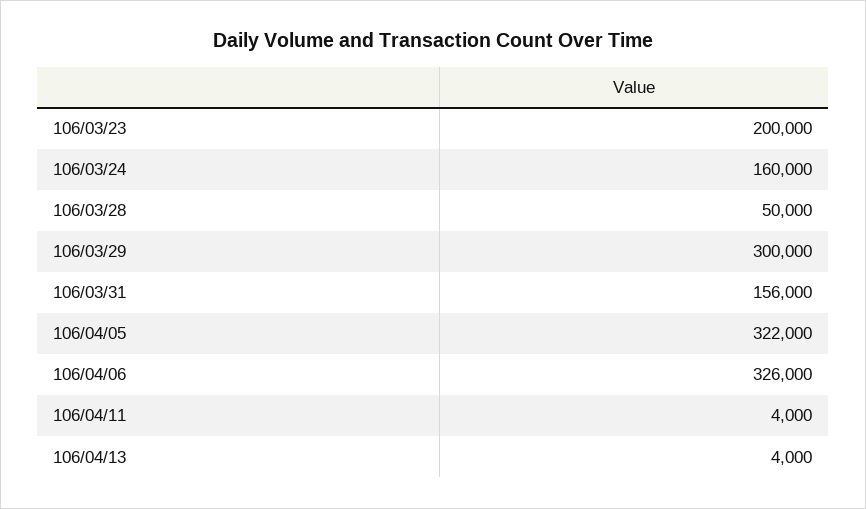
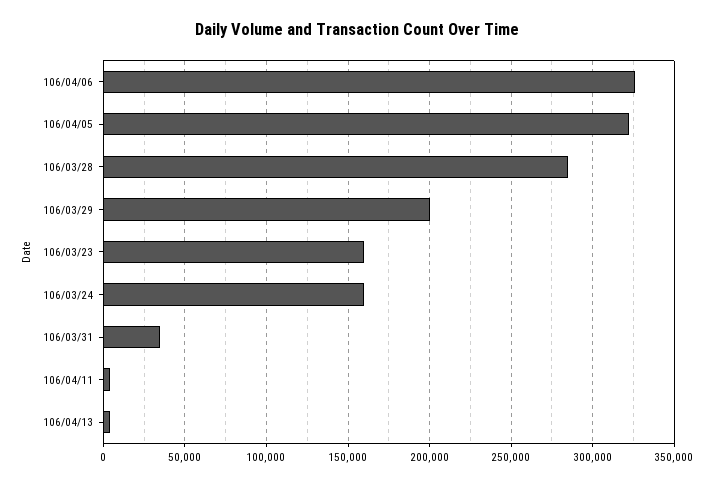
106/03/23: 200000 -> 160000
106/03/28: 50000 -> 285000
106/03/29: 300000 -> 200000
106/03/31: 156000 -> 35000

